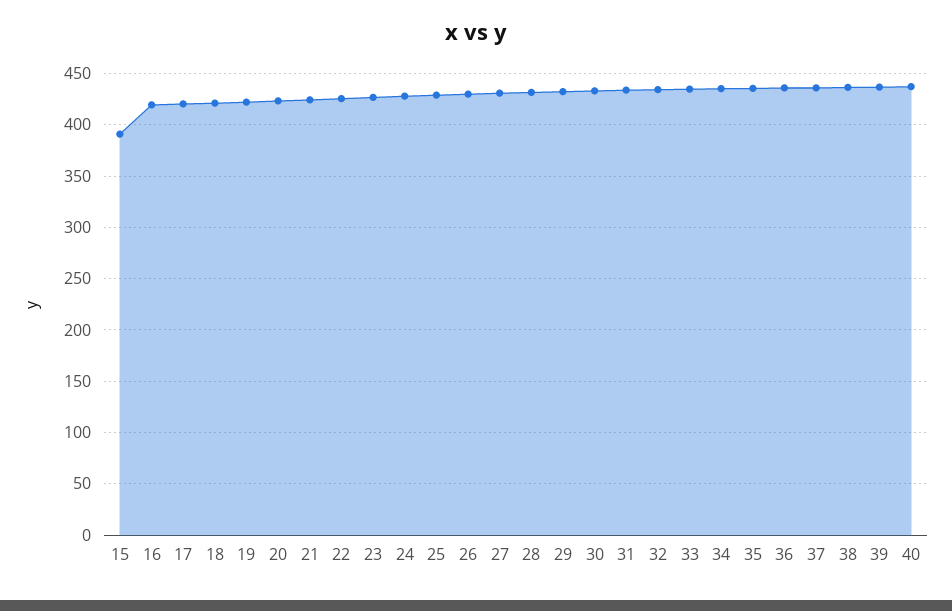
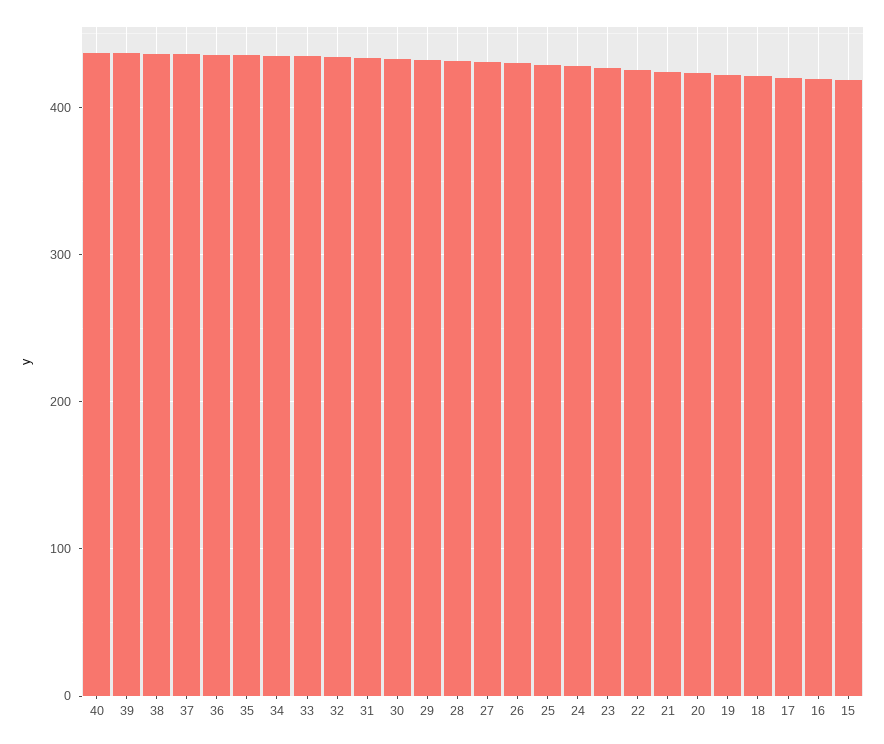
15: 390 -> 420

